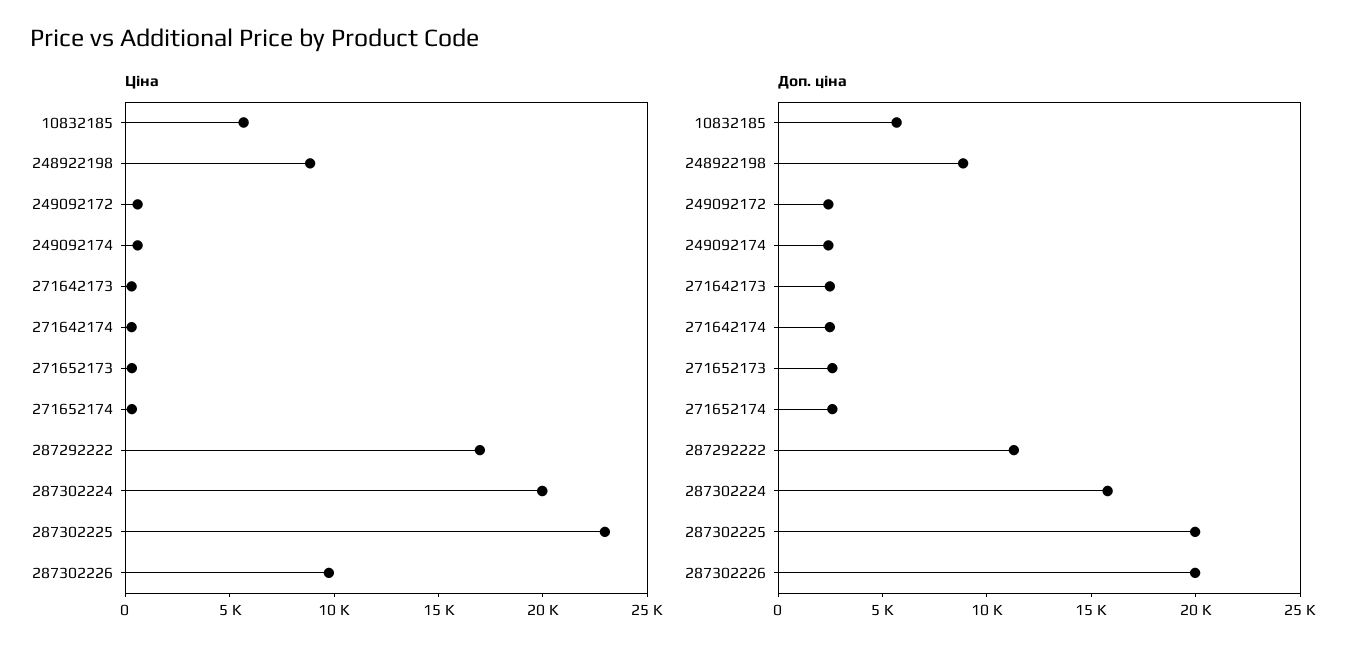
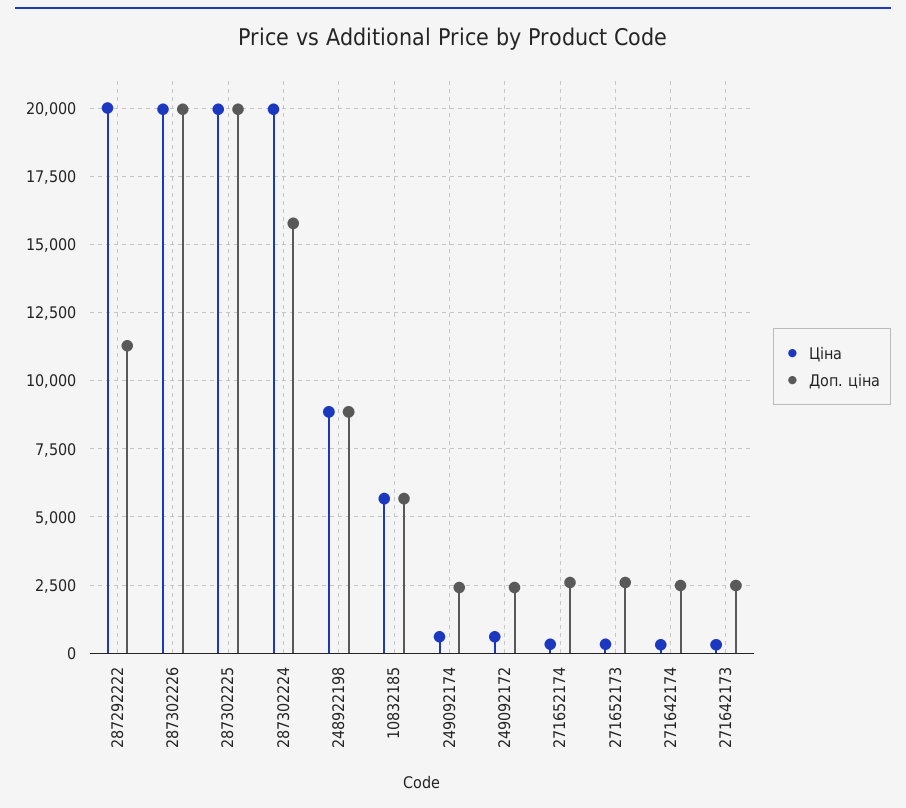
Ціна, 287292222: 17000 -> 20000
Ціна, 287302225: 23000 -> 20000
Ціна, 287302226: 10000 -> 20000

